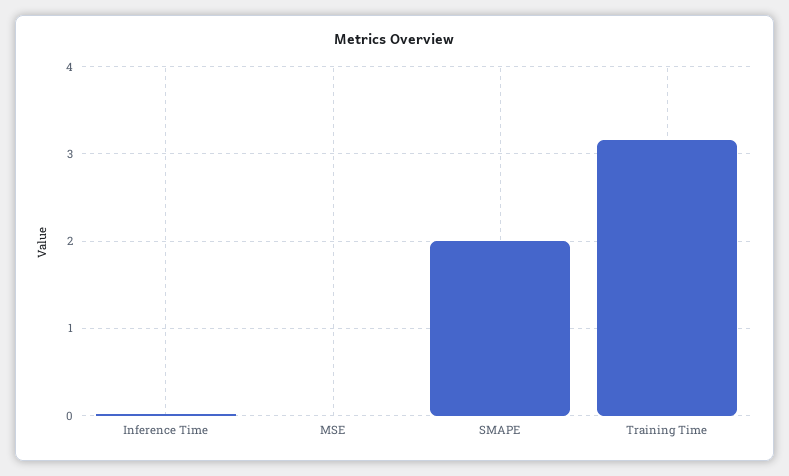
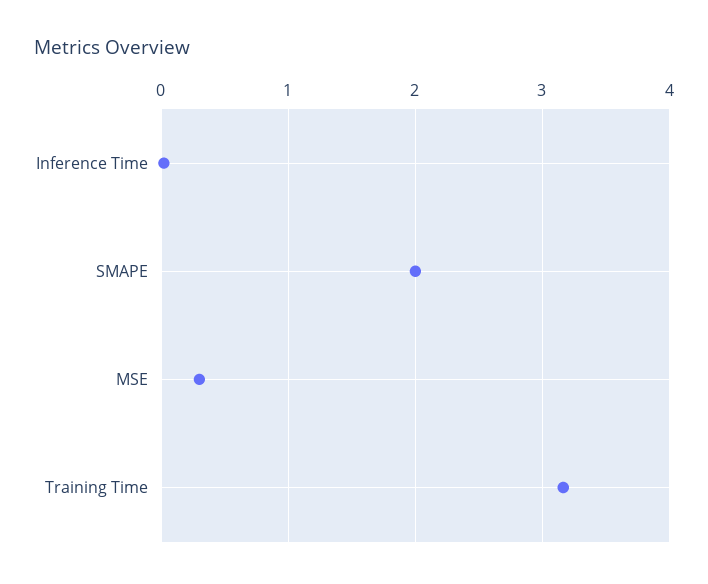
MSE: 0 -> 0.3

